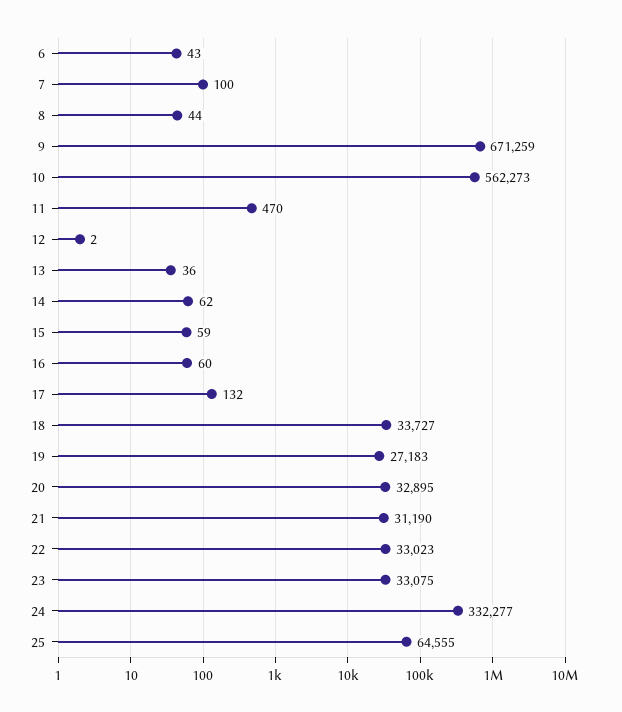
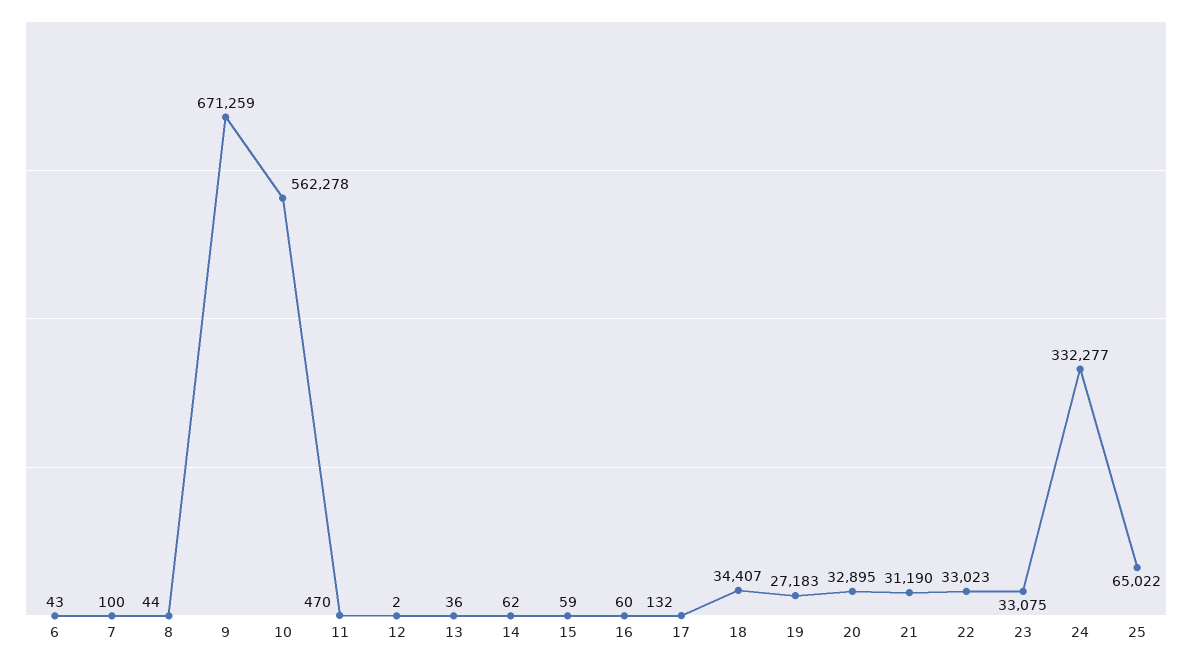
10: 562273 -> 562278
18: 33727 -> 34407
25: 64555 -> 65022

